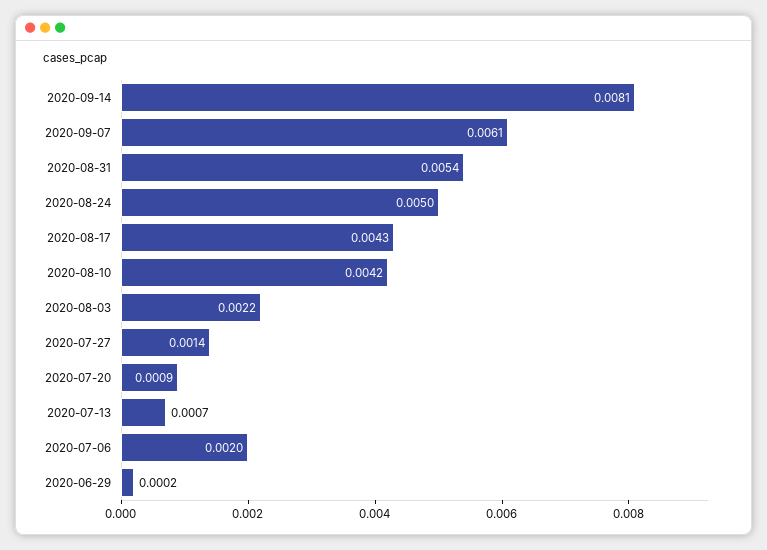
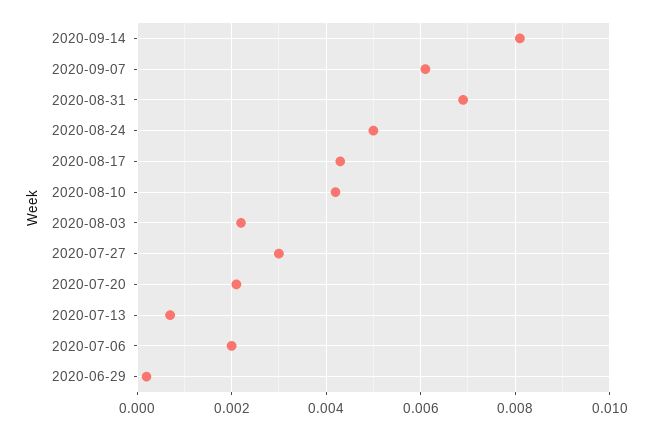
2020-08-31: 0.0054 -> 0.007
2020-07-27: 0.0014 -> 0.003
2020-07-20: 0.0009 -> 0.002

